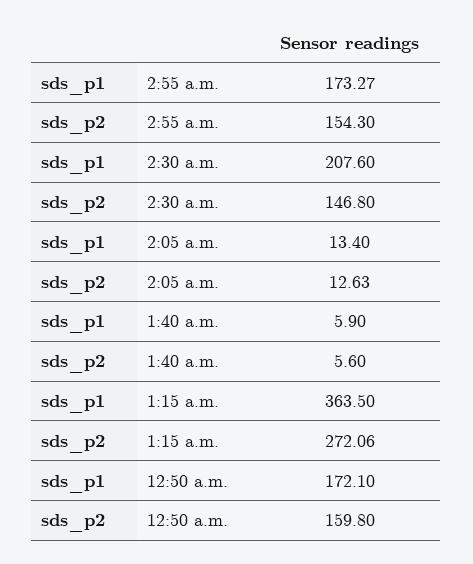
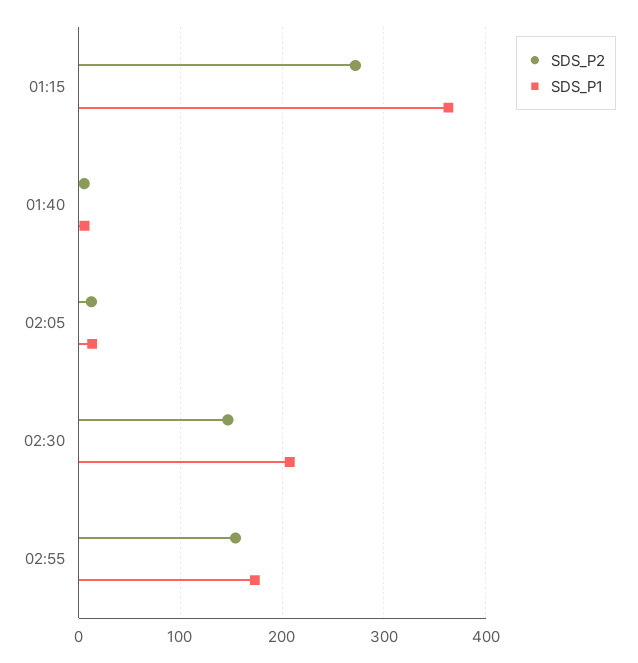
sds_p1, 12:50 a.m.: 172.1 -> none
sds_p2, 12:50 a.m.: 159.8 -> none

